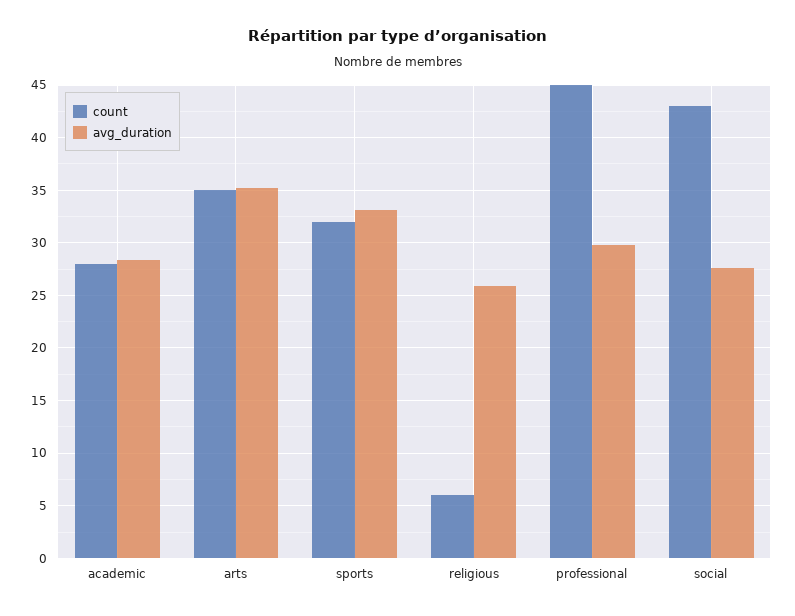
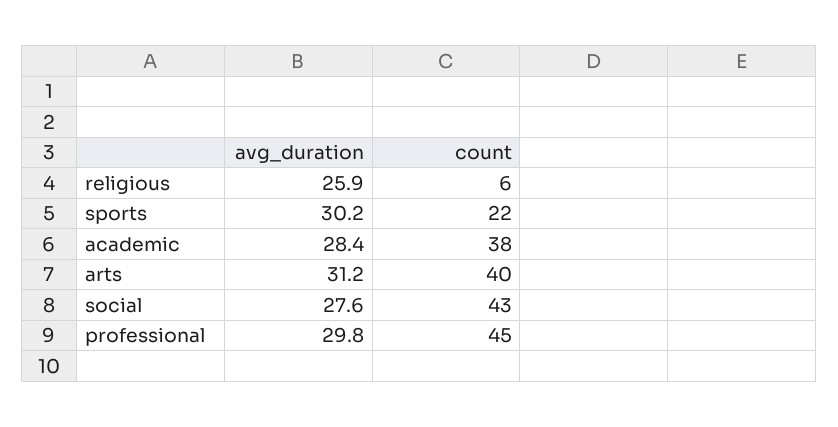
count, academic: 28 -> 38
count, arts: 35 -> 40
avg_duration, arts: 35 -> 31.2
count, sports: 32 -> 22
avg_duration, sports: 33 -> 30.2

